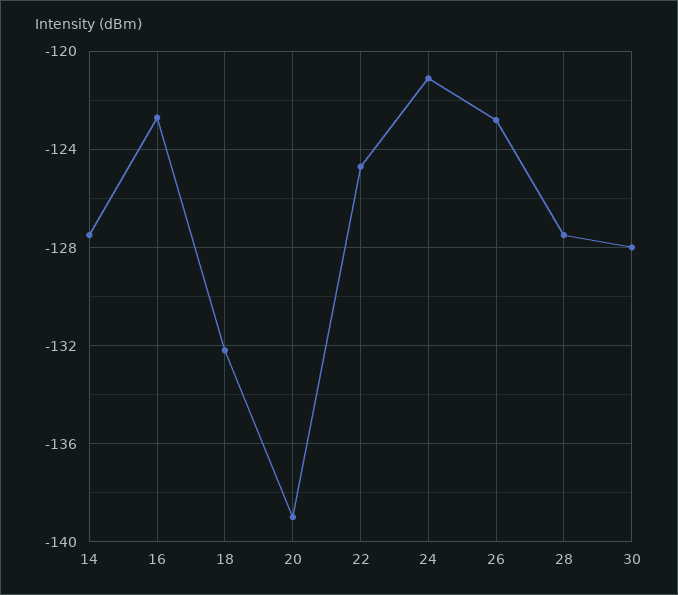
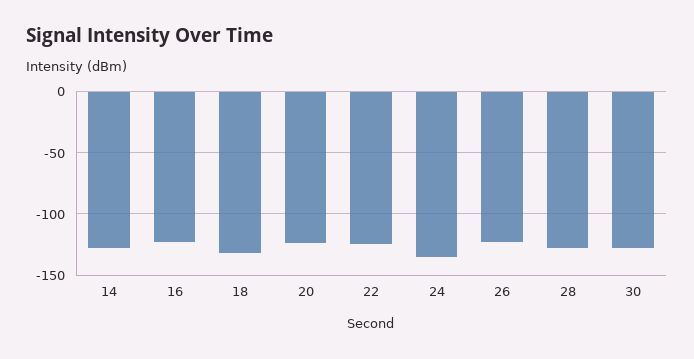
20: -139 -> -125
24: -121 -> -135

